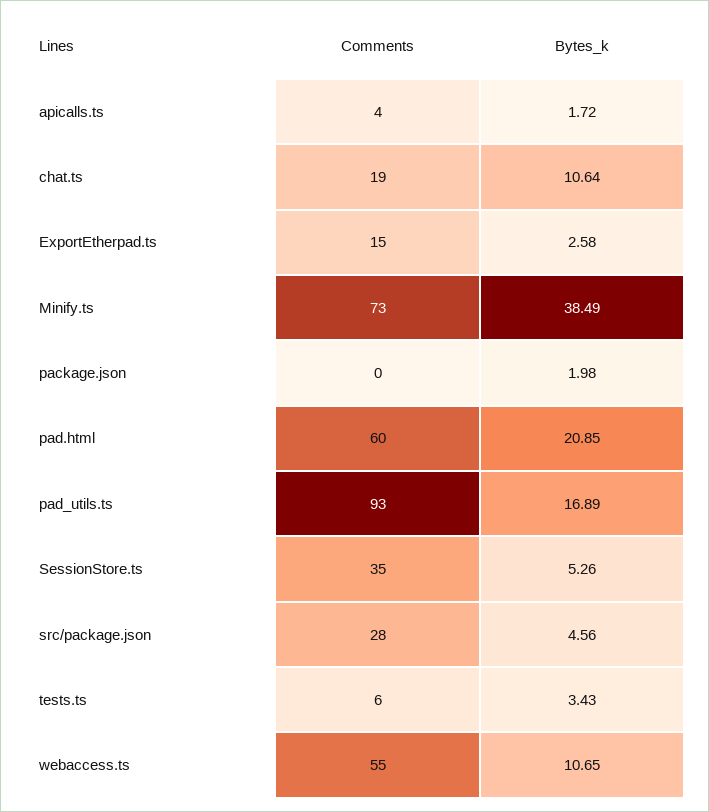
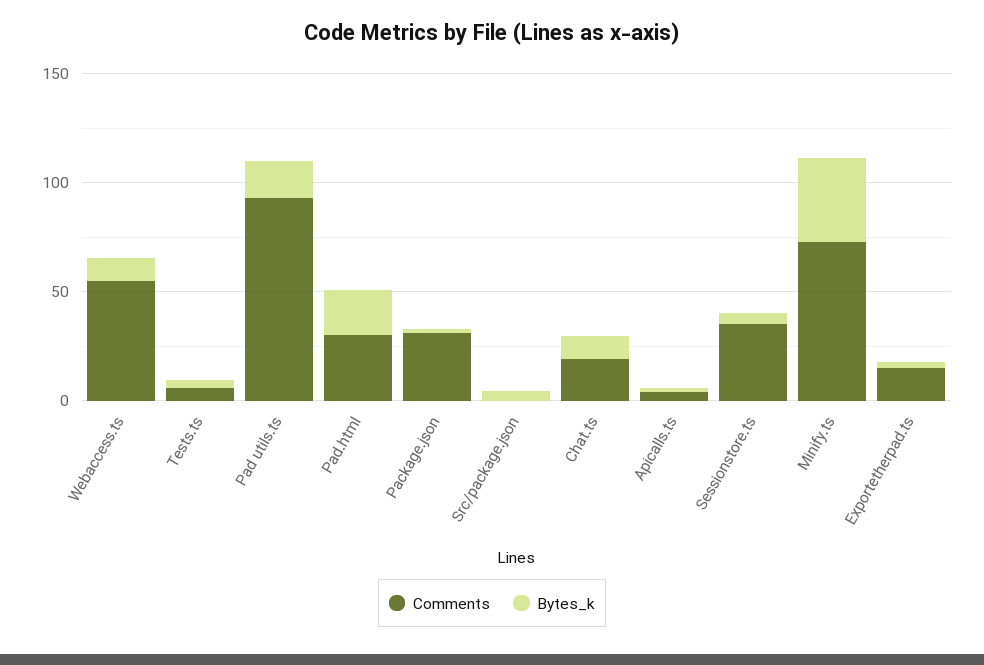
Comments, package.json: 0 -> 30
Comments, pad.html: 60 -> 30
Comments, src/package.json: 28 -> 0

